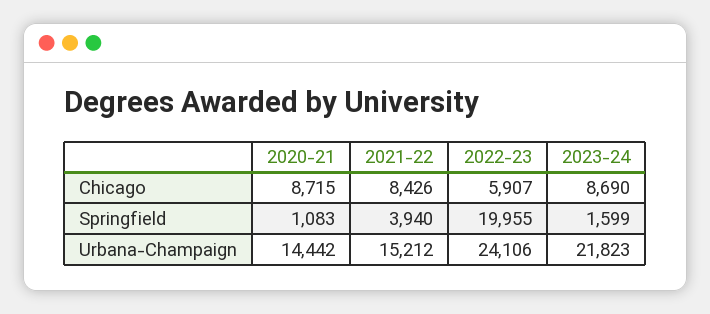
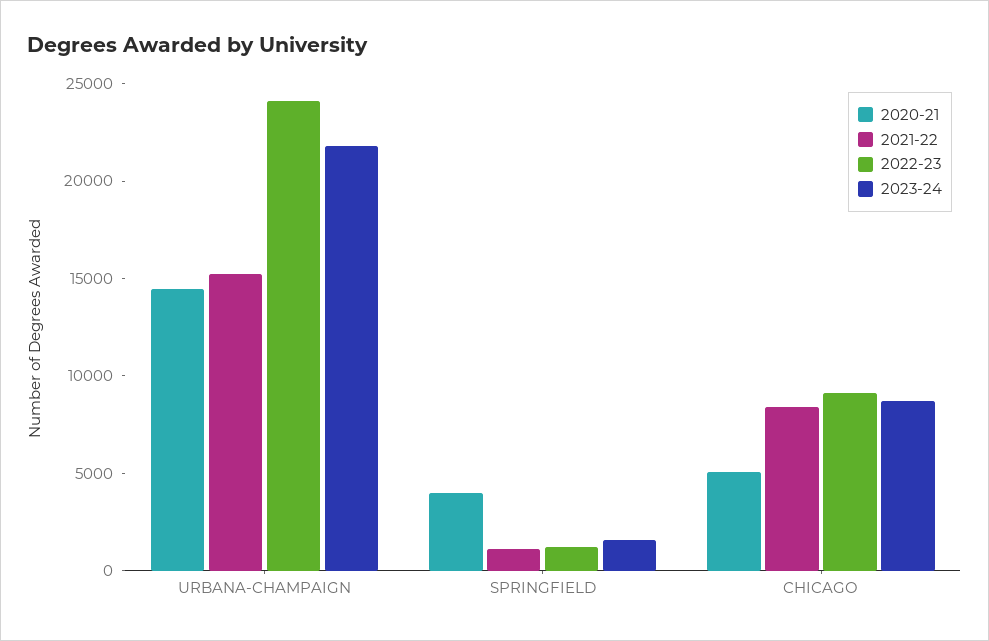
2020-21, Chicago: 8715 -> 5000
2022-23, Chicago: 5907 -> 9000
2020-21, Springfield: 1083 -> 4000
2021-22, Springfield: 3940 -> 1000
2022-23, Springfield: 19955 -> 1000

